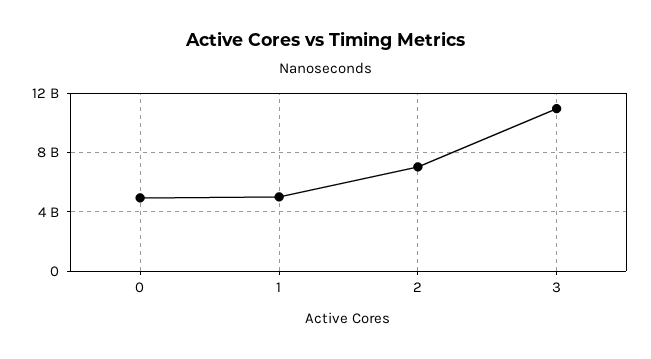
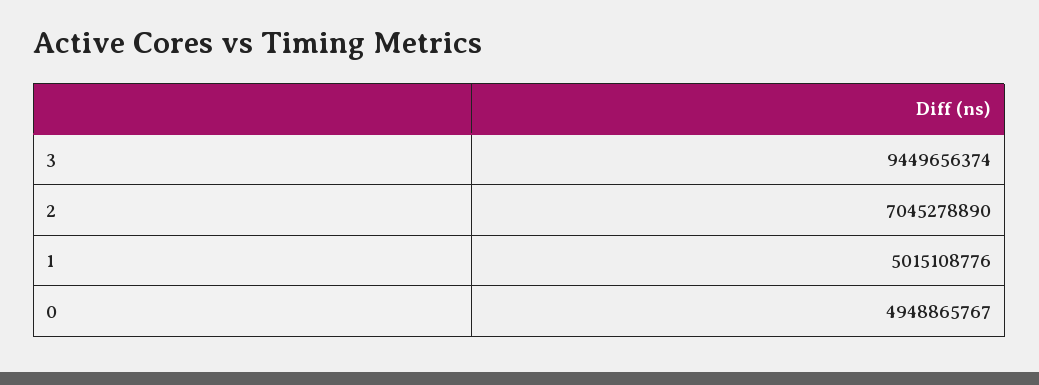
3: 11000000000 -> 9449656374

